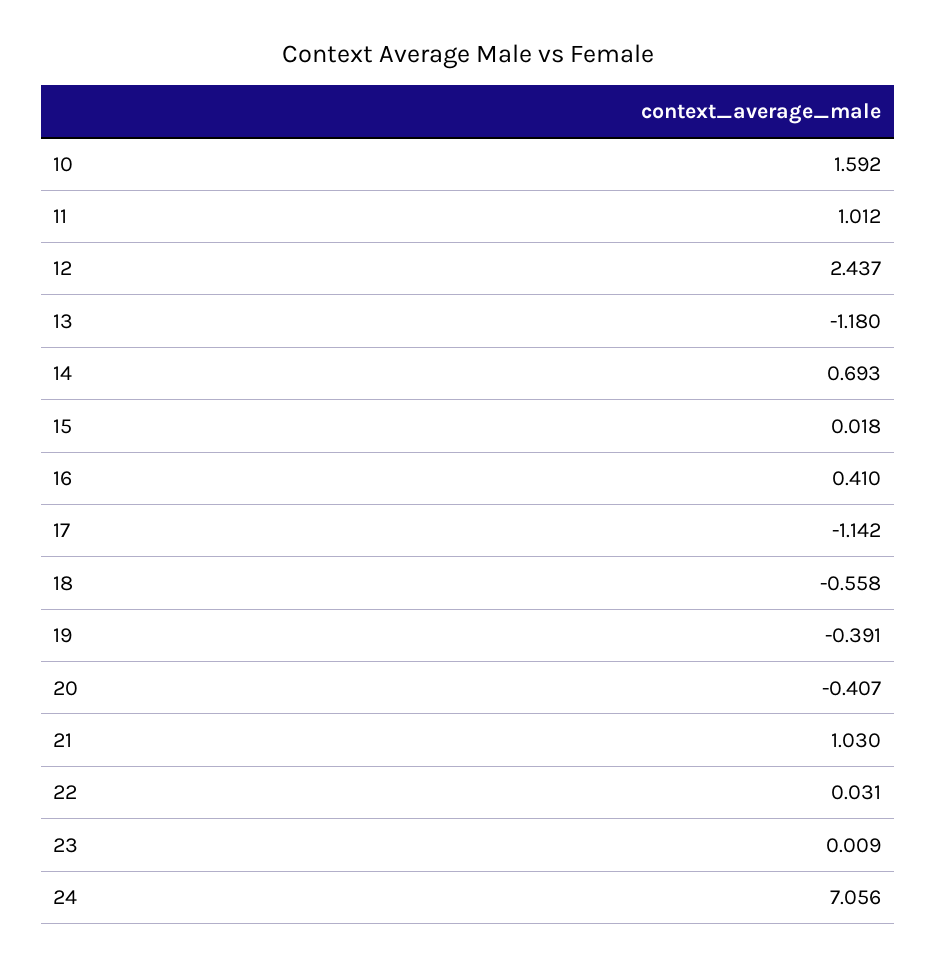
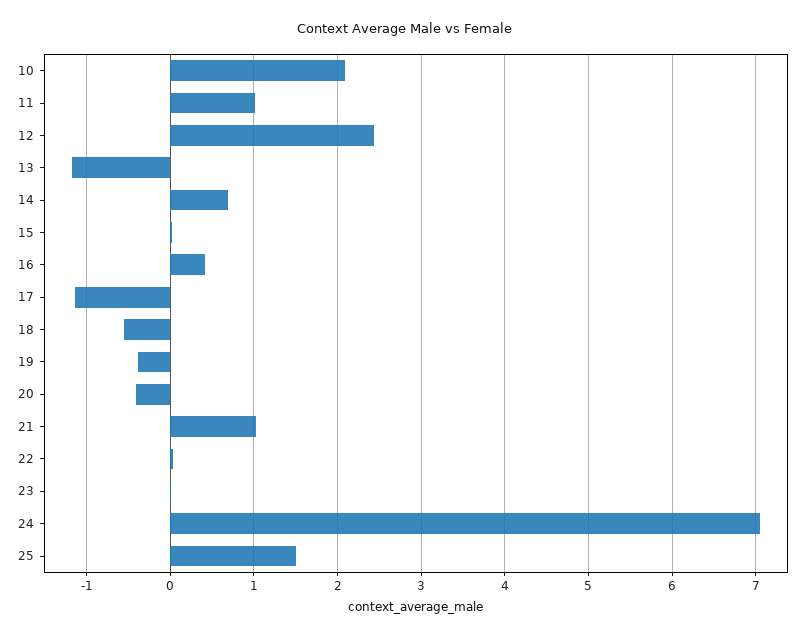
10: 1.592 -> 2.1
25: none -> 1.5

